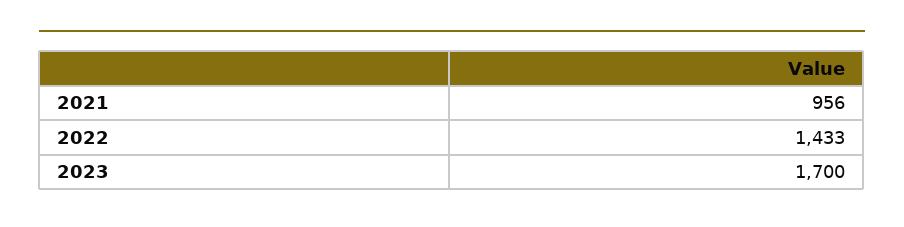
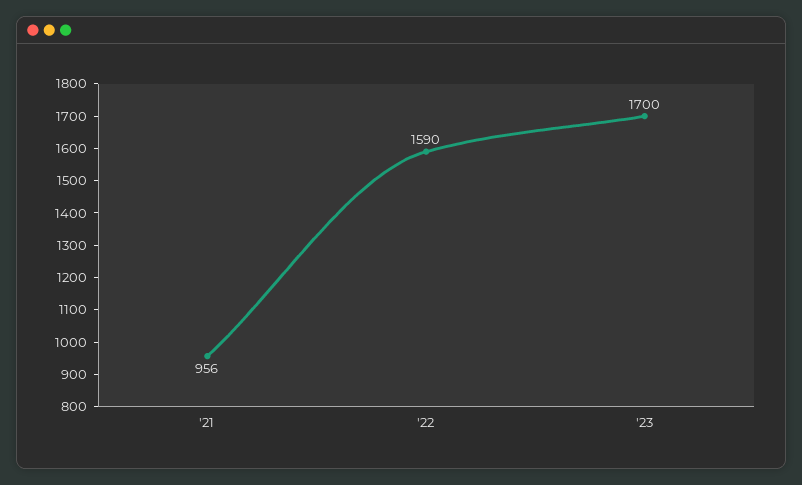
2022: 1433 -> 1590

